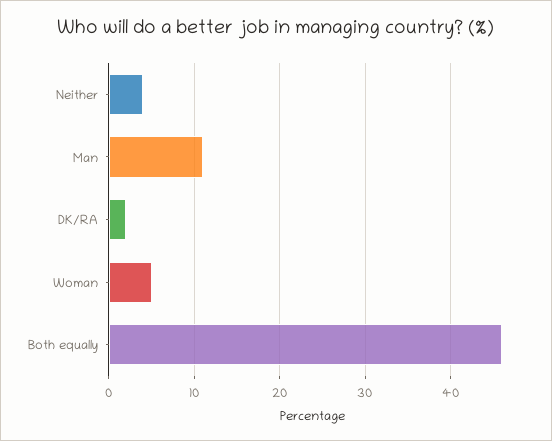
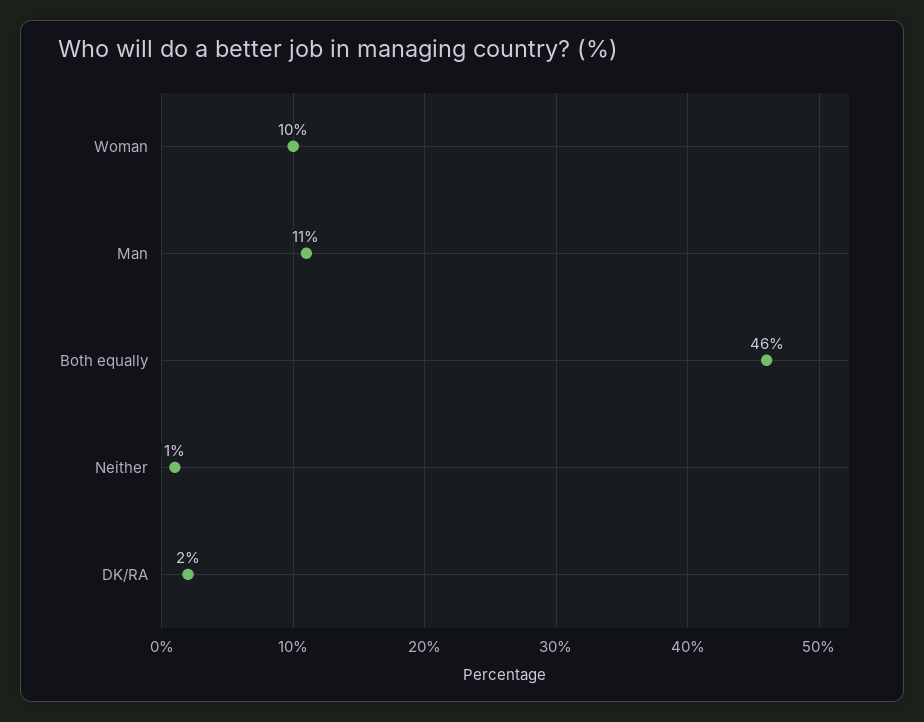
Neither: 4 -> 1
Woman: 5 -> 10

